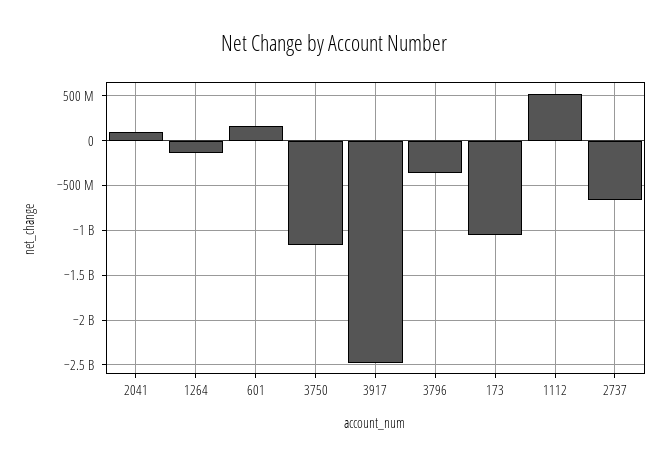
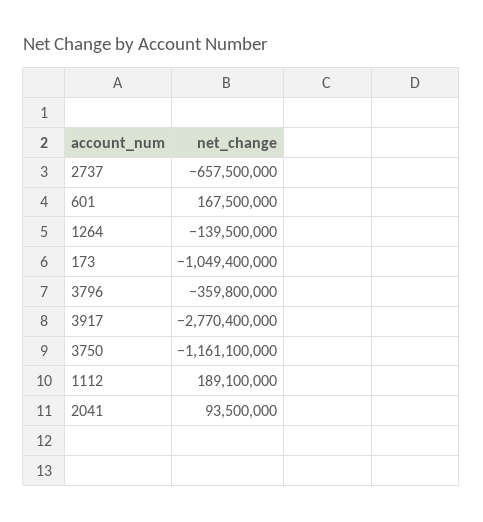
3917: -2500000000 -> -2770400000
1112: 500000000 -> 189100000

